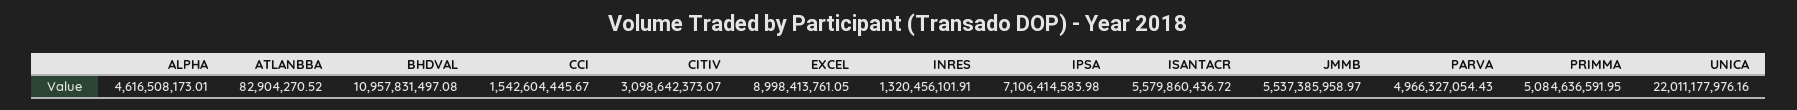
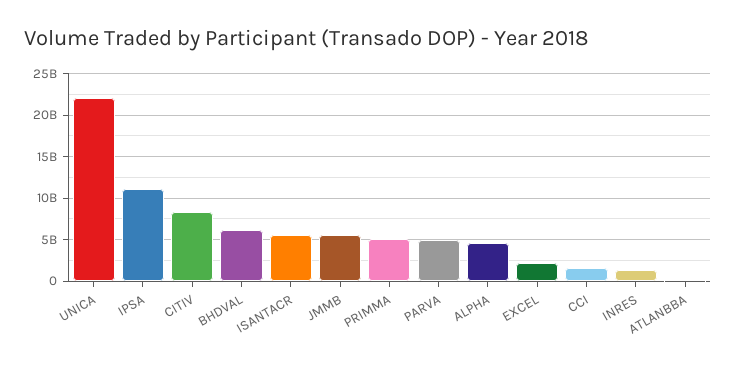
BHDVAL: 10957831497.08 -> 6000000000
CITIV: 3098642373.07 -> 8000000000
EXCEL: 8998413761.05 -> 2000000000
IPSA: 7106414583.98 -> 11000000000

